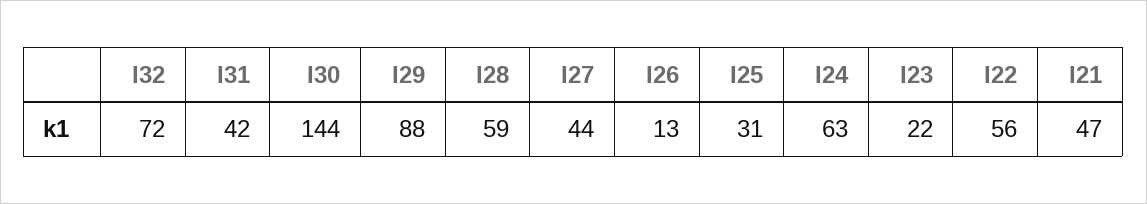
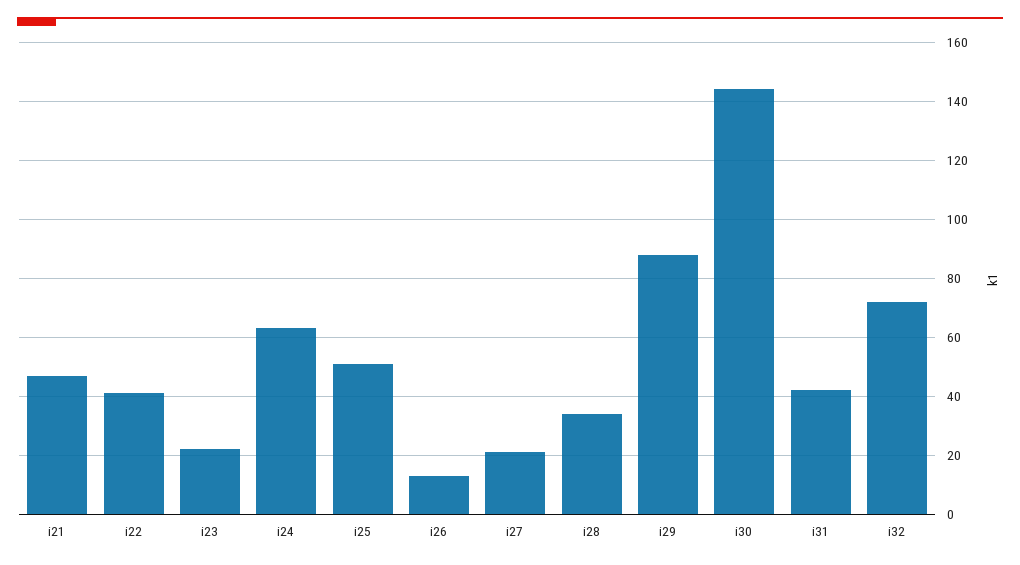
I28: 59 -> 35
I27: 44 -> 20
I25: 31 -> 50
I22: 56 -> 40

